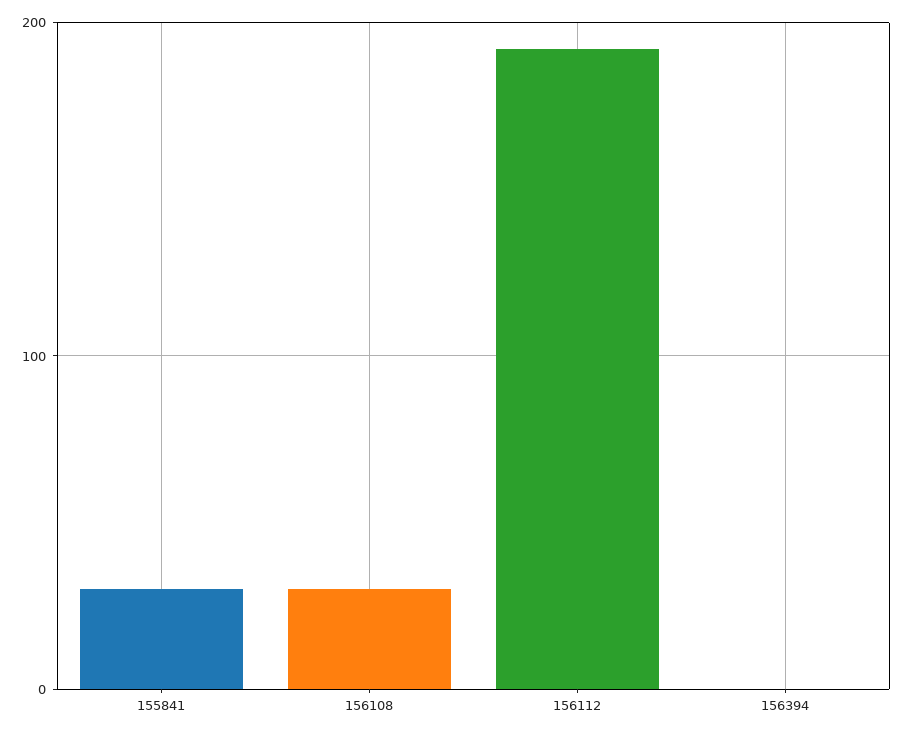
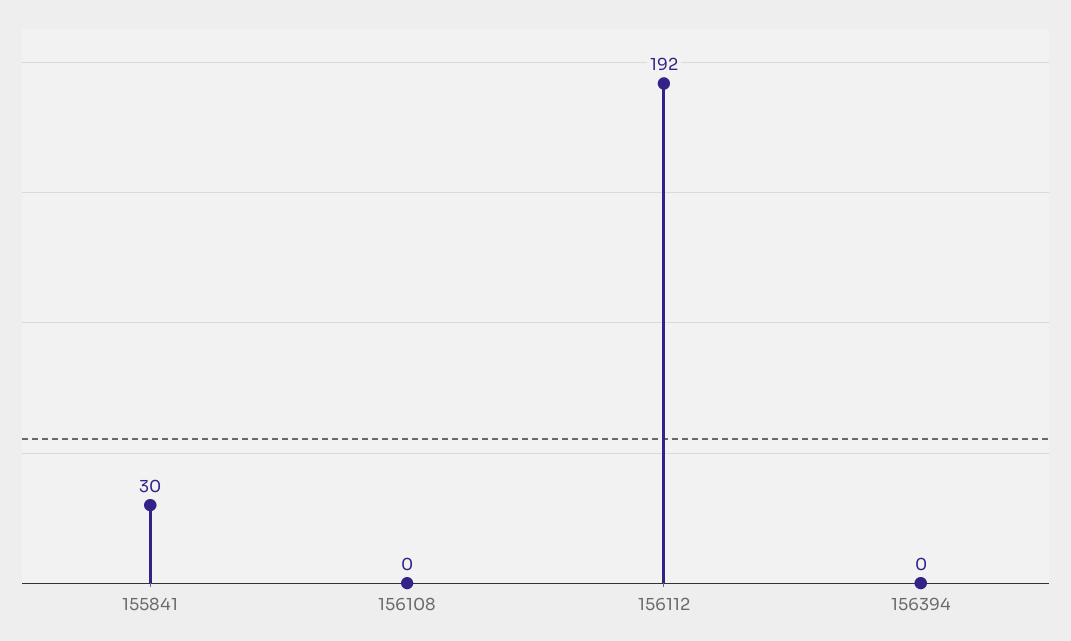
156108: 30 -> 0

